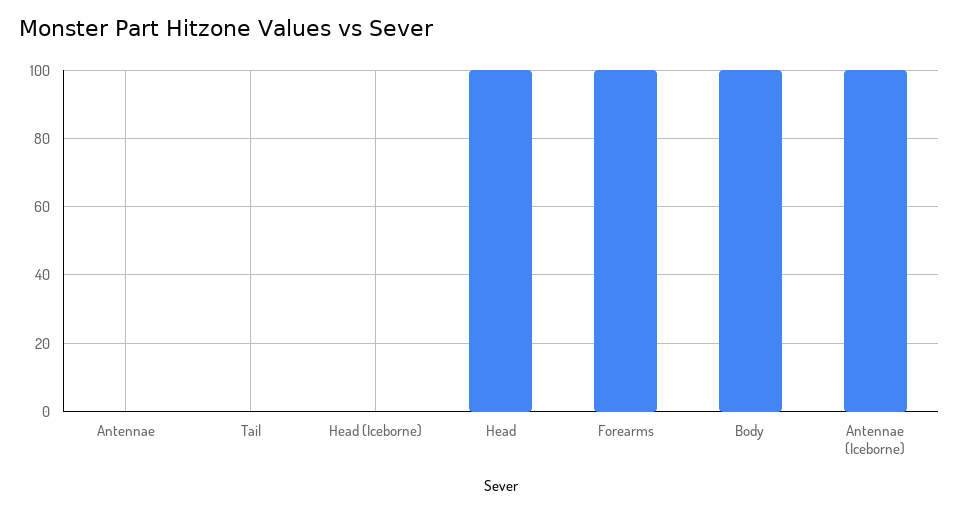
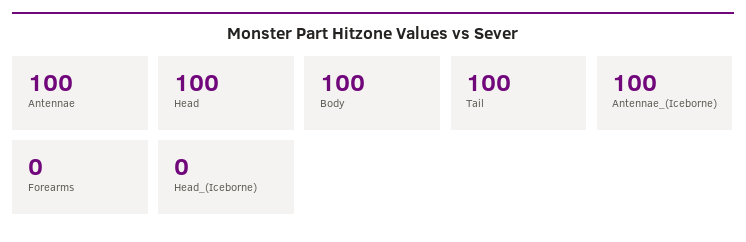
Antennae: 0 -> 100
Tail: 0 -> 100
Forearms: 100 -> 0

